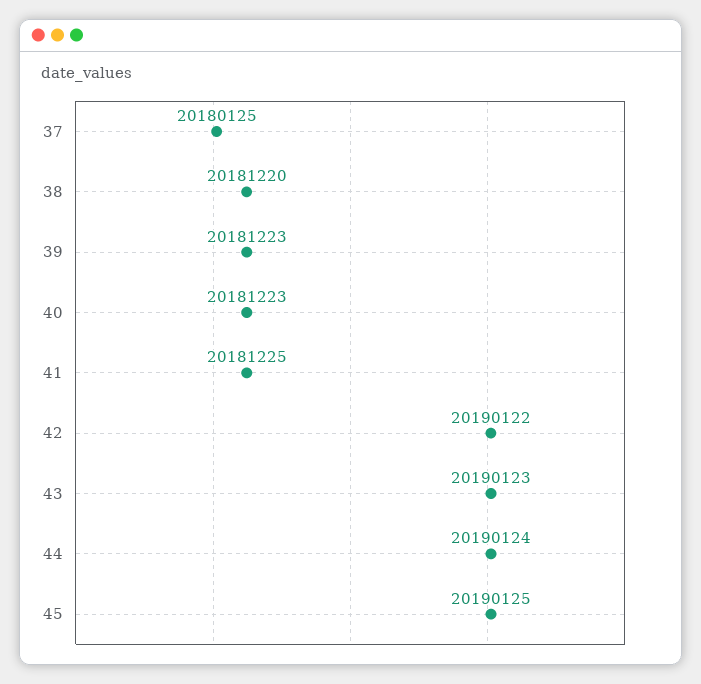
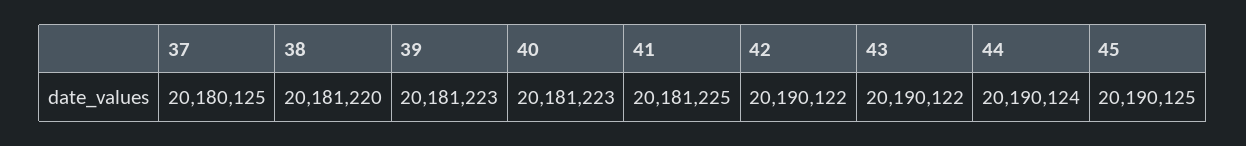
43: 20190123 -> 20190122

